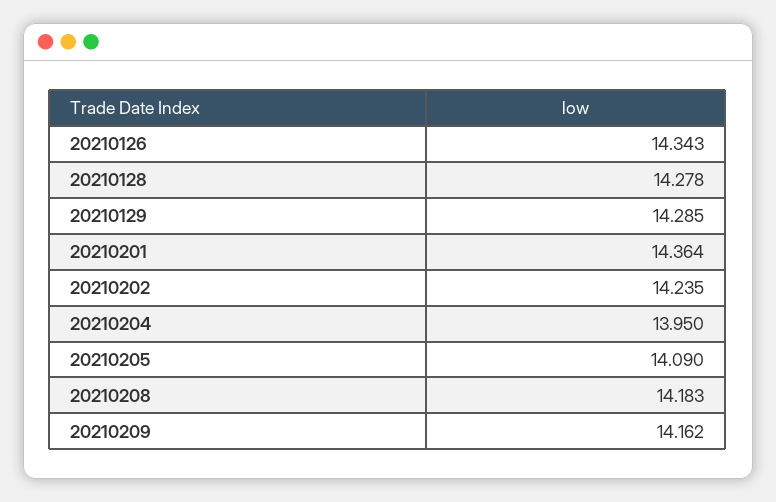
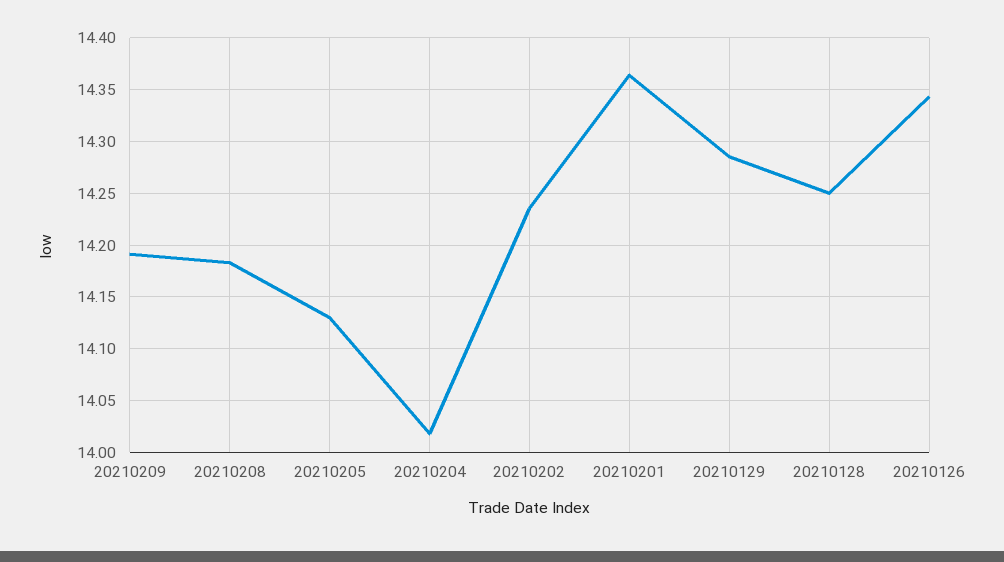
20210128: 14.278 -> 14.25
20210204: 13.95 -> 14.02
20210205: 14.09 -> 14.13
20210209: 14.162 -> 14.19

